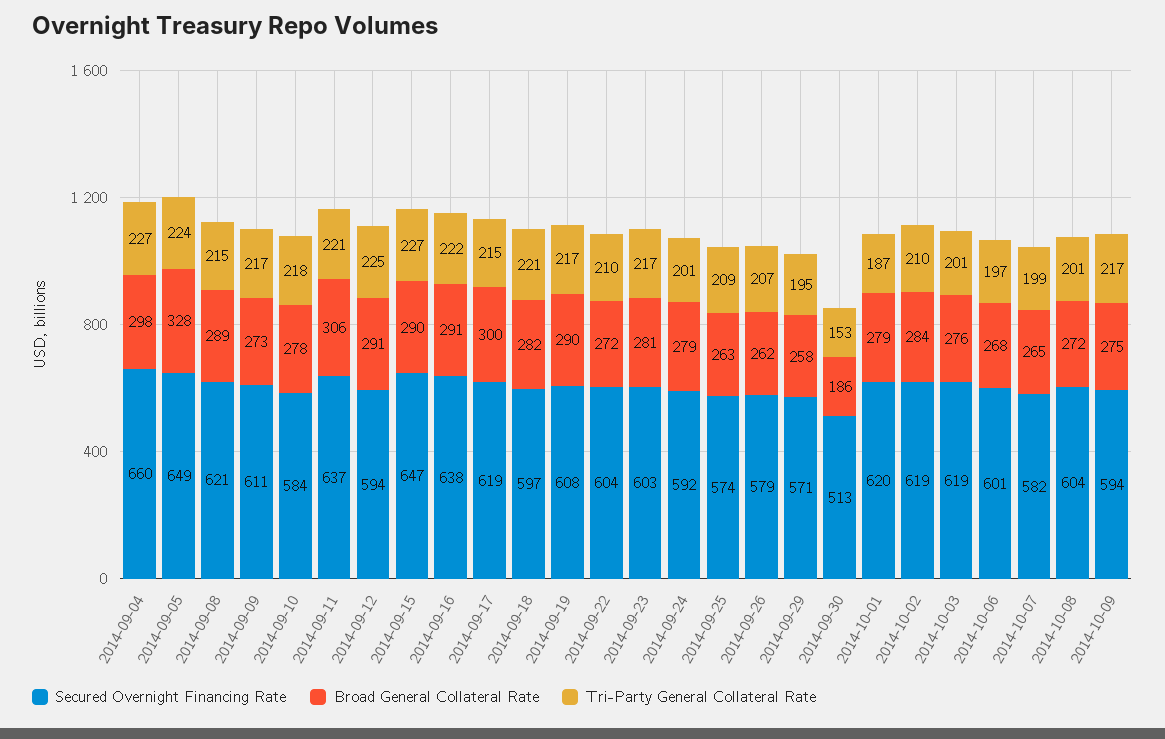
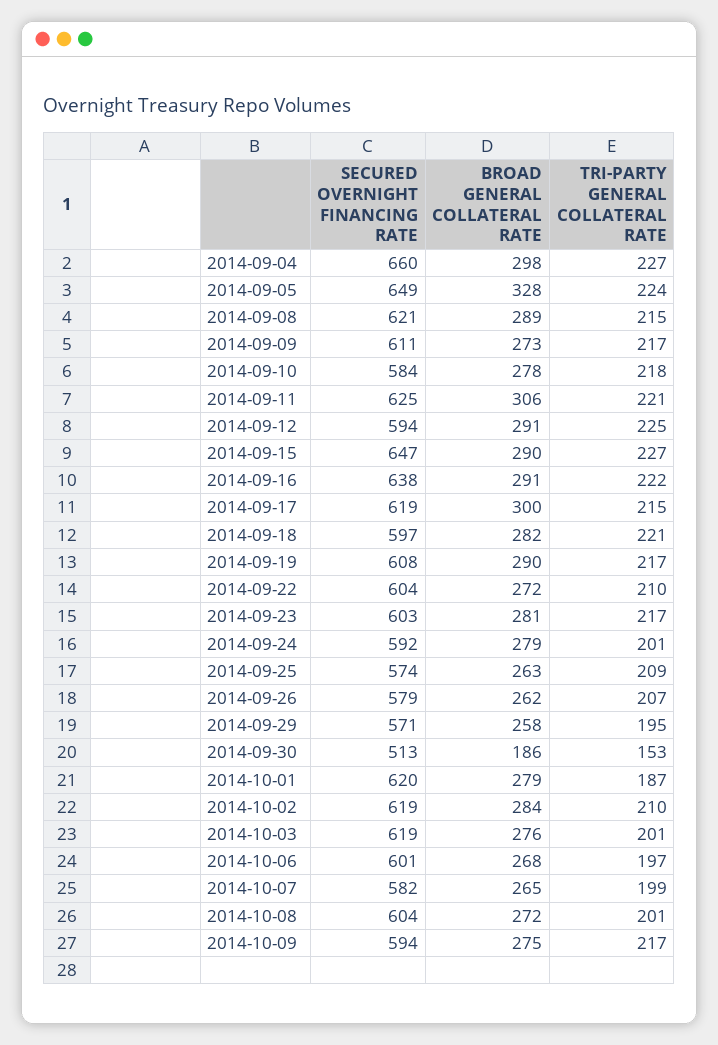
Secured Overnight Financing Rate, 2014-09-11: 637 -> 625

